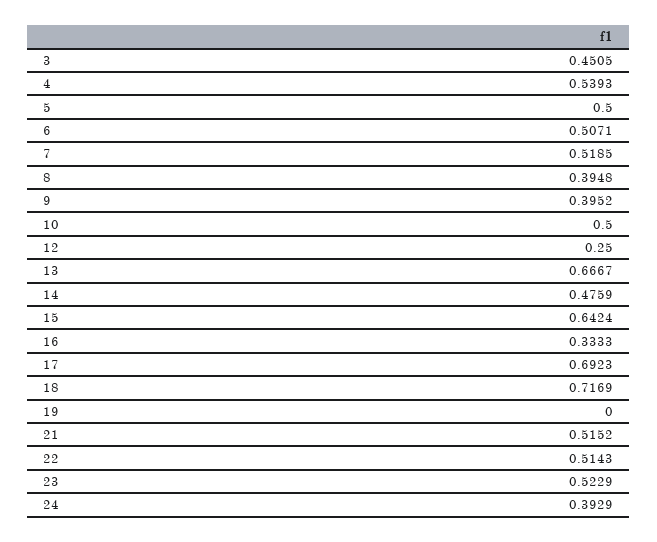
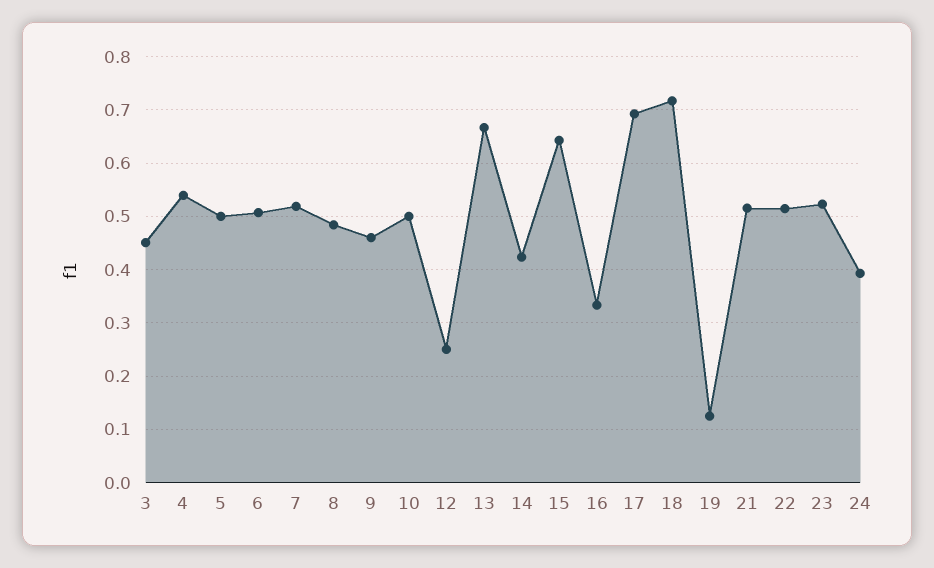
8: 0.3948 -> 0.48
9: 0.3952 -> 0.46
14: 0.4759 -> 0.42
19: 0 -> 0.12

